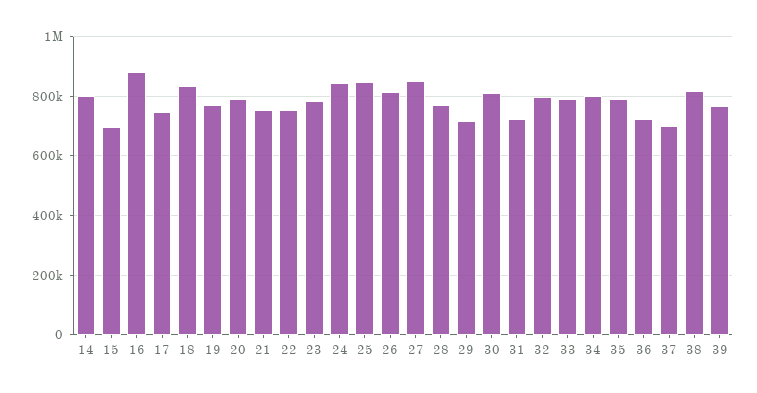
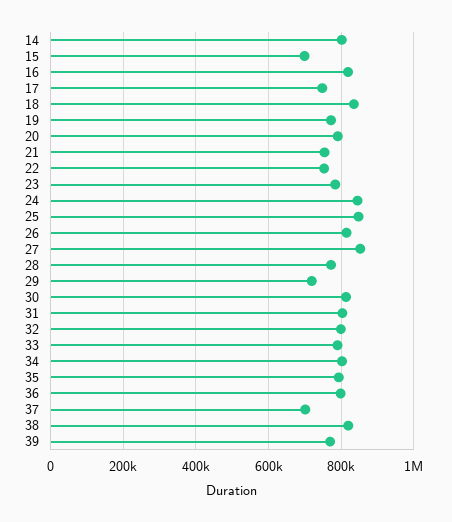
16: 875000 -> 820000
31: 725000 -> 800000
36: 725000 -> 800000

